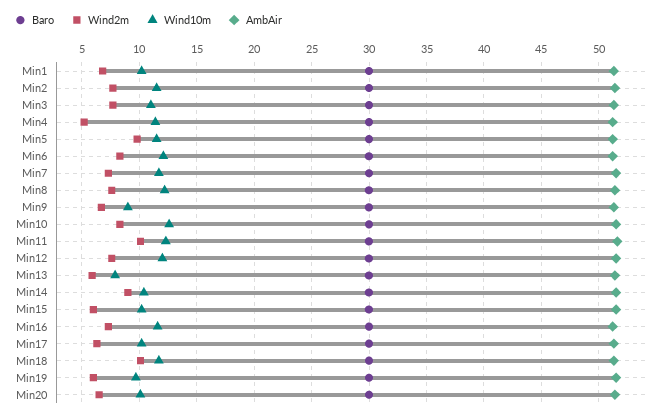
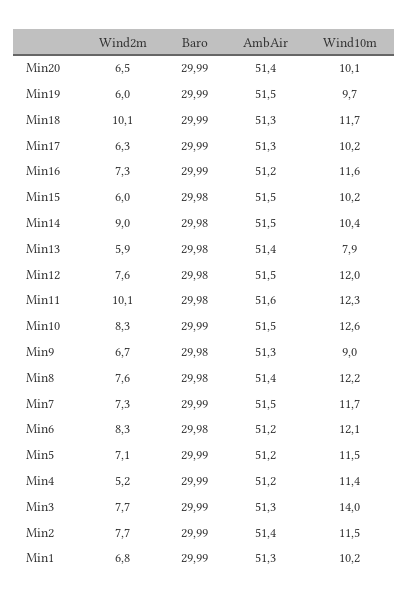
Wind10m, Min3: 11 -> 14
Wind2m, Min5: 10 -> 7.1

